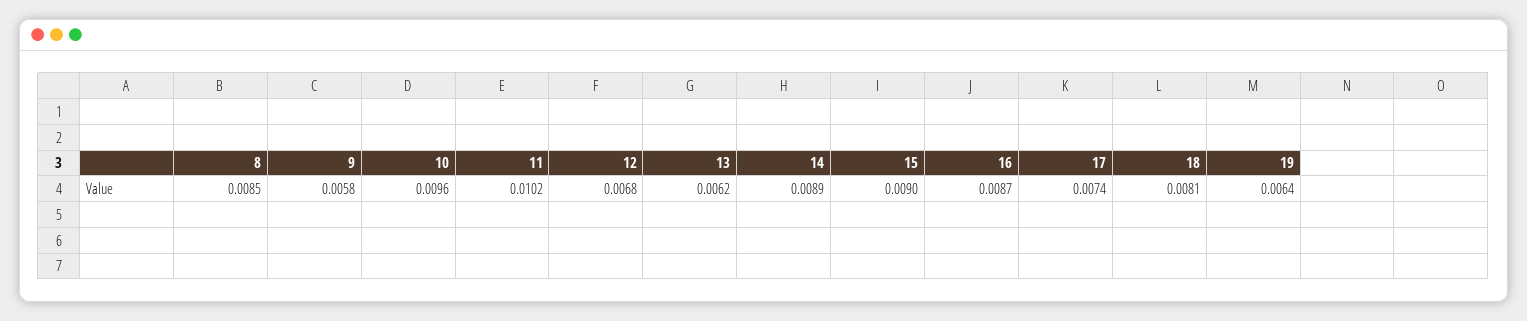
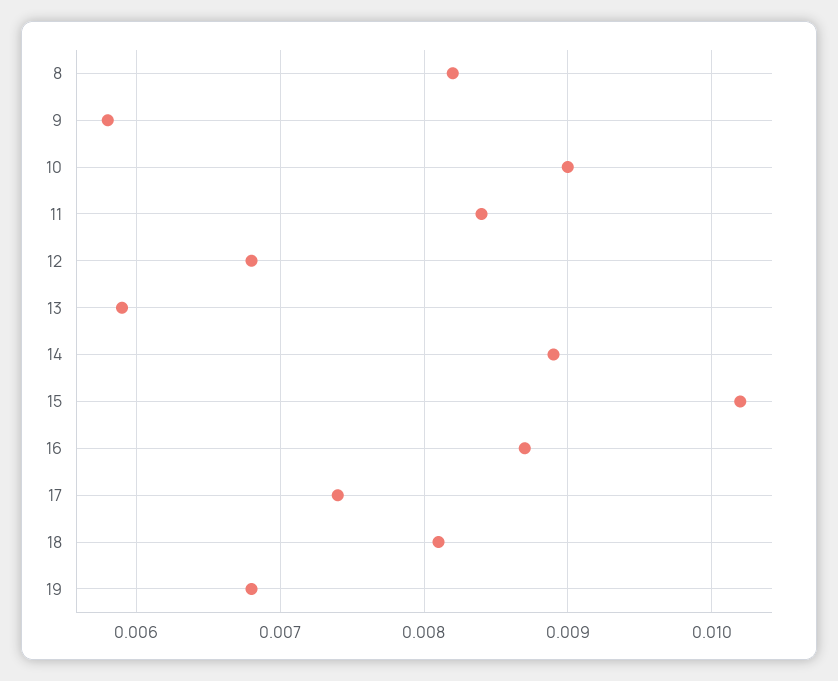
8: 0.0085 -> 0.0082
10: 0.0096 -> 0.009
11: 0.0102 -> 0.0084
13: 0.0062 -> 0.0059
15: 0.009 -> 0.0102
19: 0.0064 -> 0.0068

